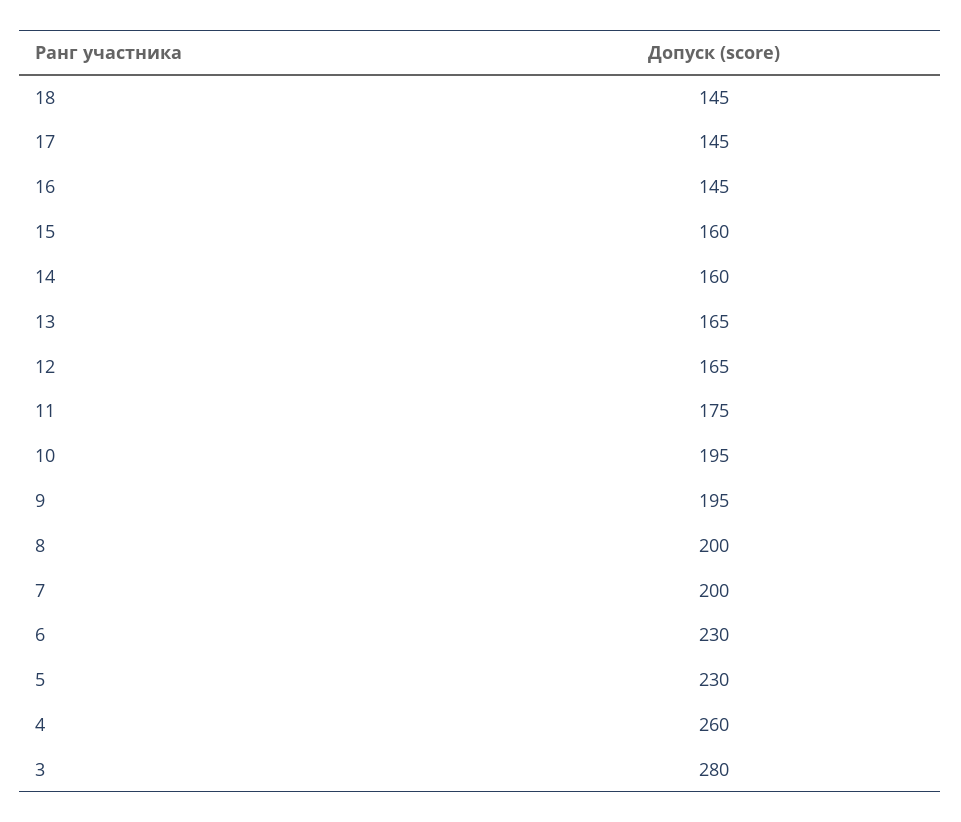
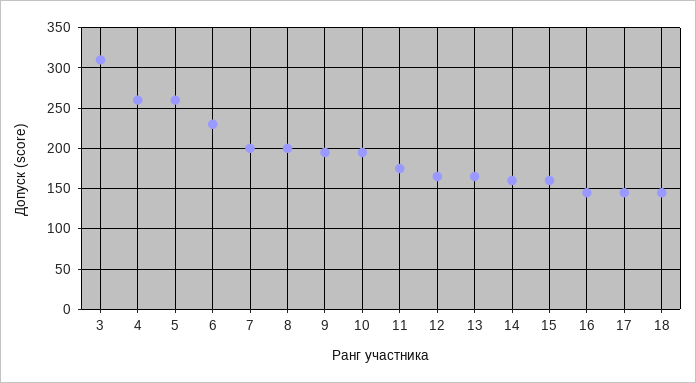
5: 230 -> 260
3: 280 -> 310

